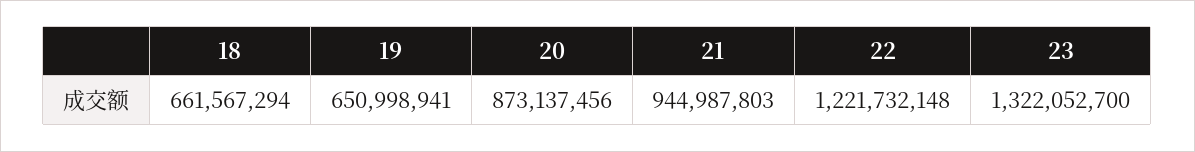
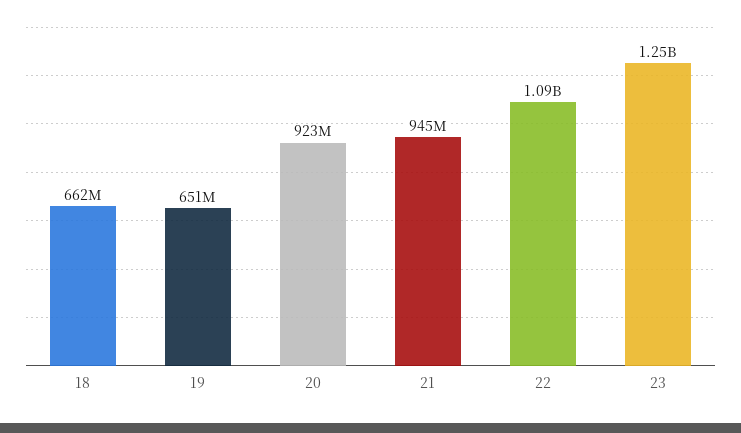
20: 873137456 -> 923000000
22: 1221732148 -> 1090000000
23: 1322052700 -> 1250000000

